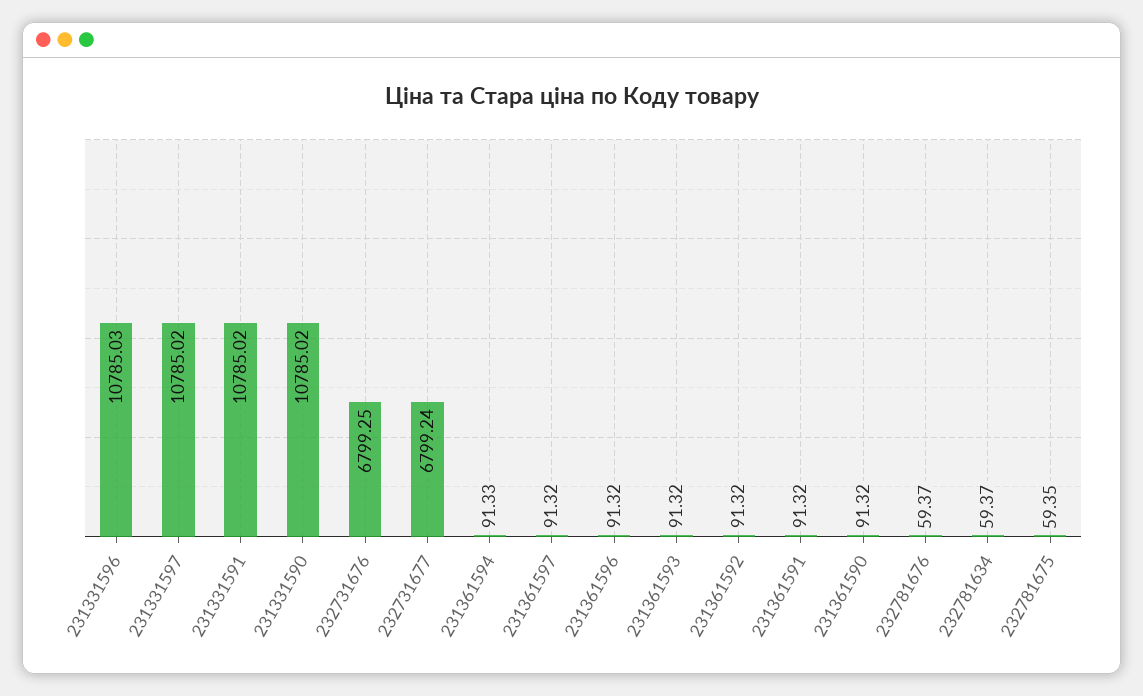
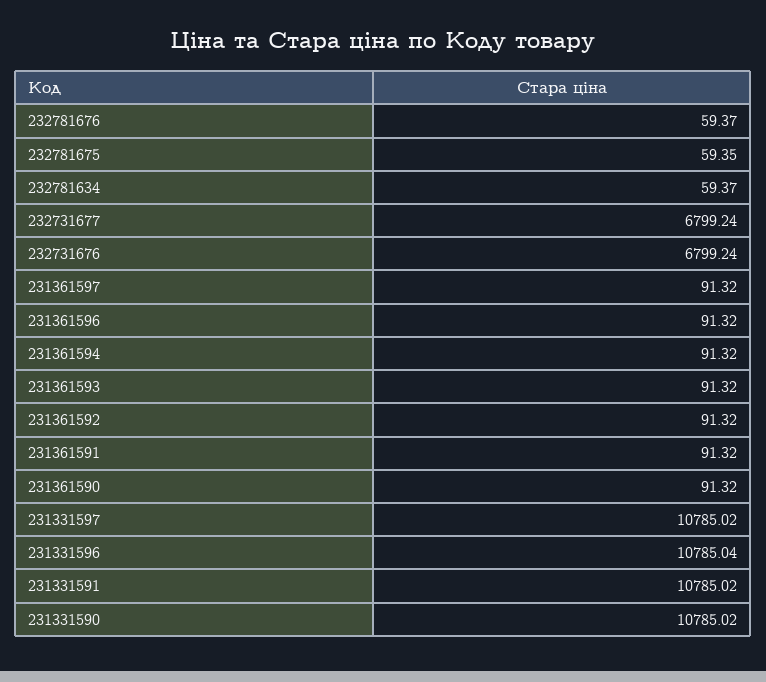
231331596: 10785.03 -> 10785.04
232731676: 6799.25 -> 6799.24
231361594: 91.33 -> 91.32

